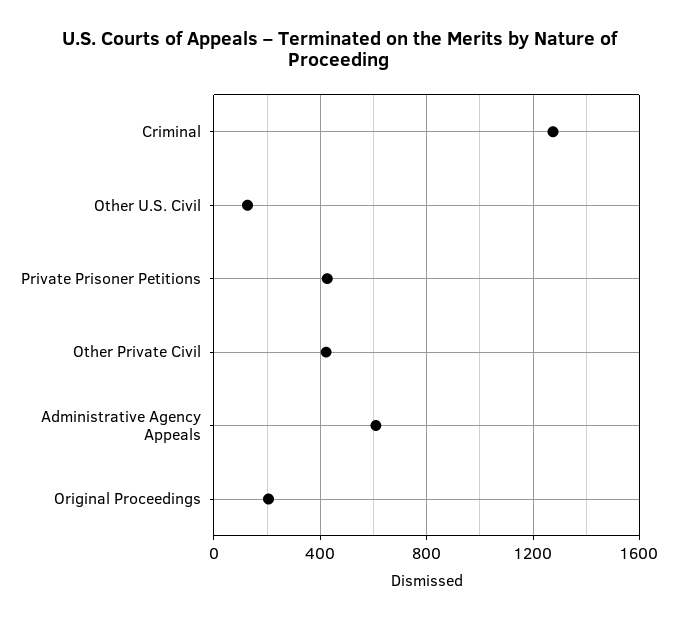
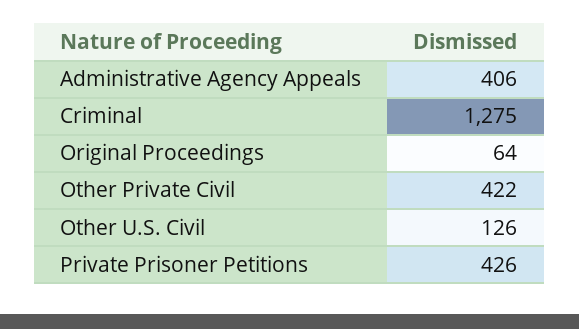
Administrative Agency Appeals: 600 -> 406
Original Proceedings: 200 -> 64

